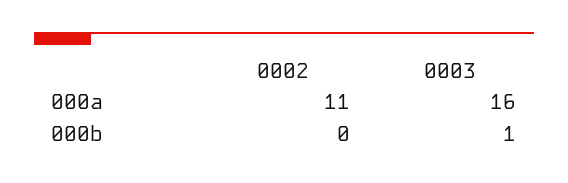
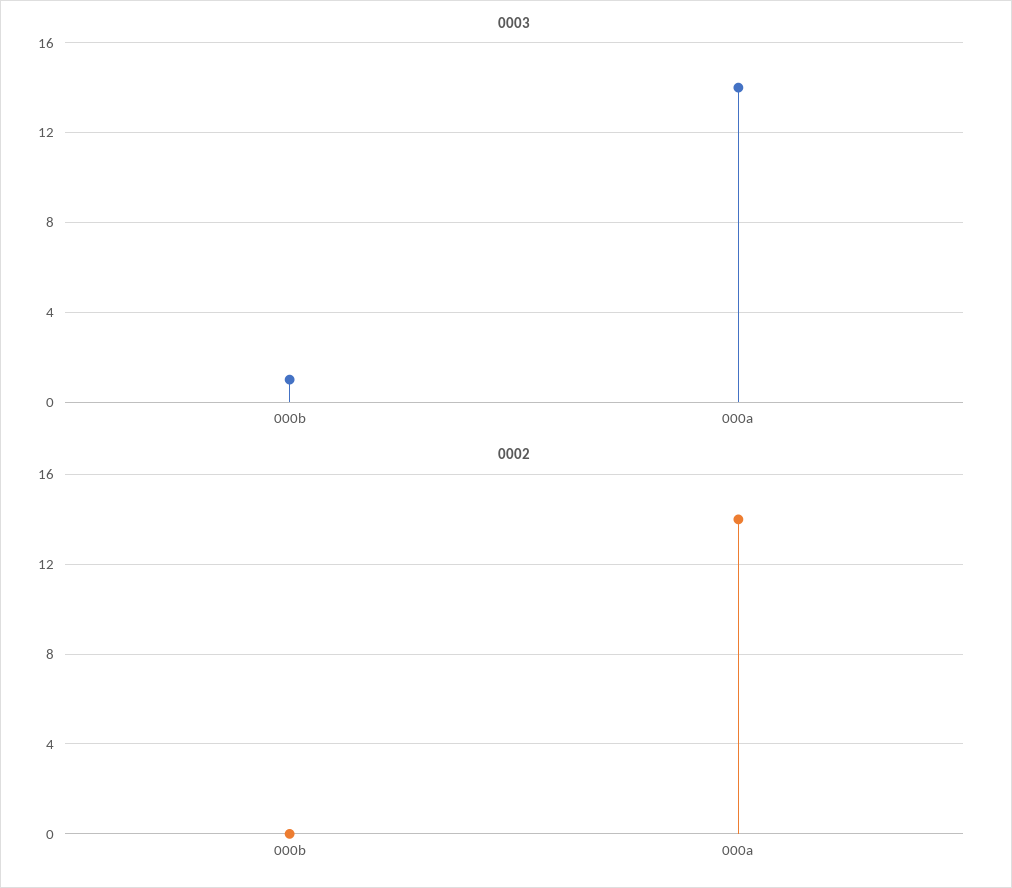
0002, 000a: 11 -> 14
0003, 000a: 16 -> 14

